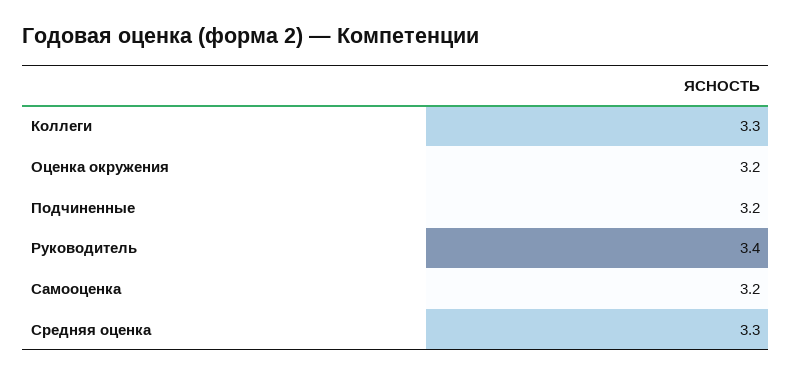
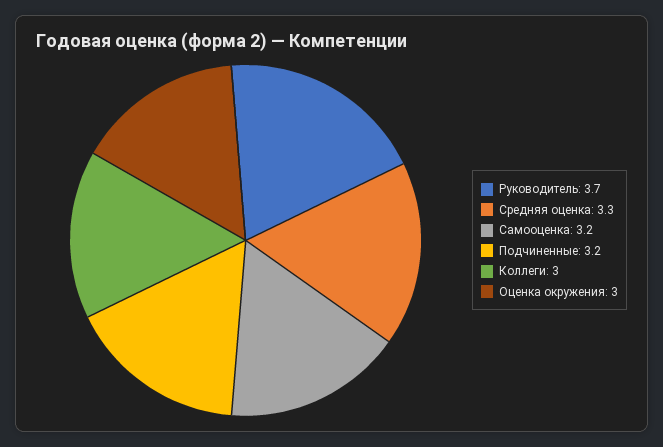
Коллеги: 3.3 -> 3
Оценка окружения: 3.2 -> 3
Руководитель: 3.4 -> 3.7

